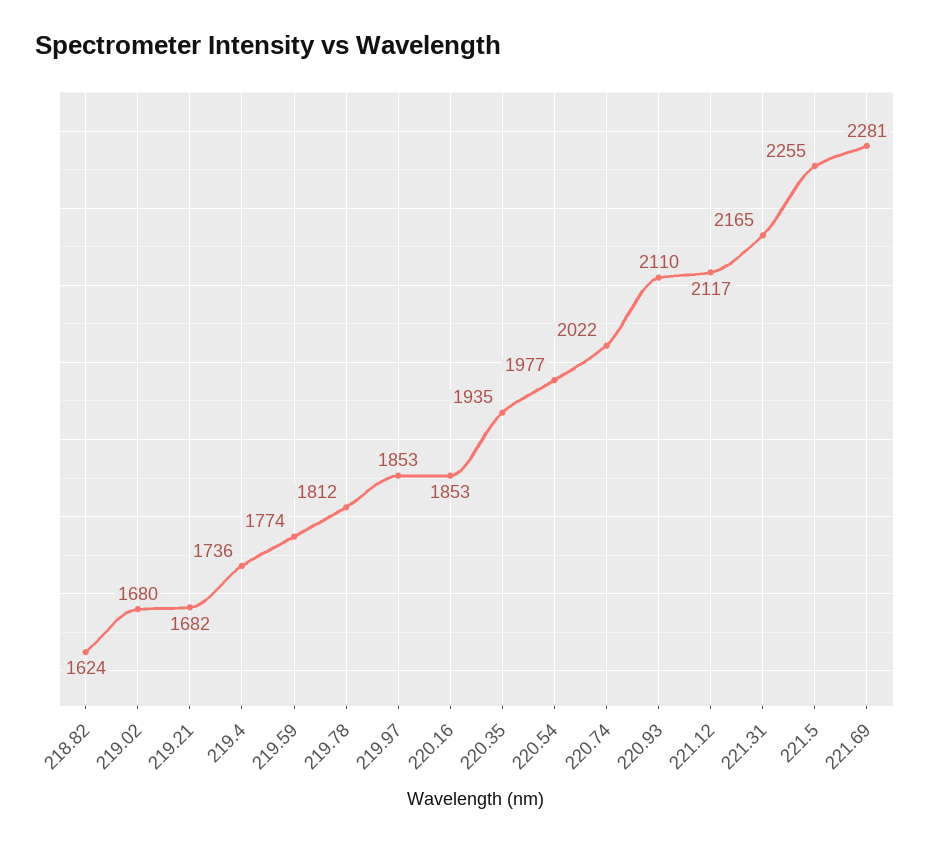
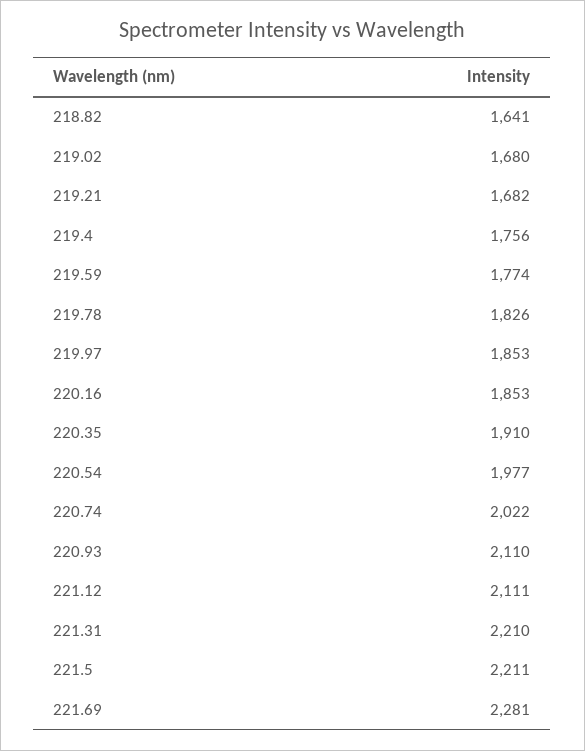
218.82: 1624 -> 1641
219.4: 1736 -> 1756
219.78: 1812 -> 1826
220.35: 1935 -> 1910
221.12: 2117 -> 2111
221.31: 2165 -> 2210
221.5: 2255 -> 2211

